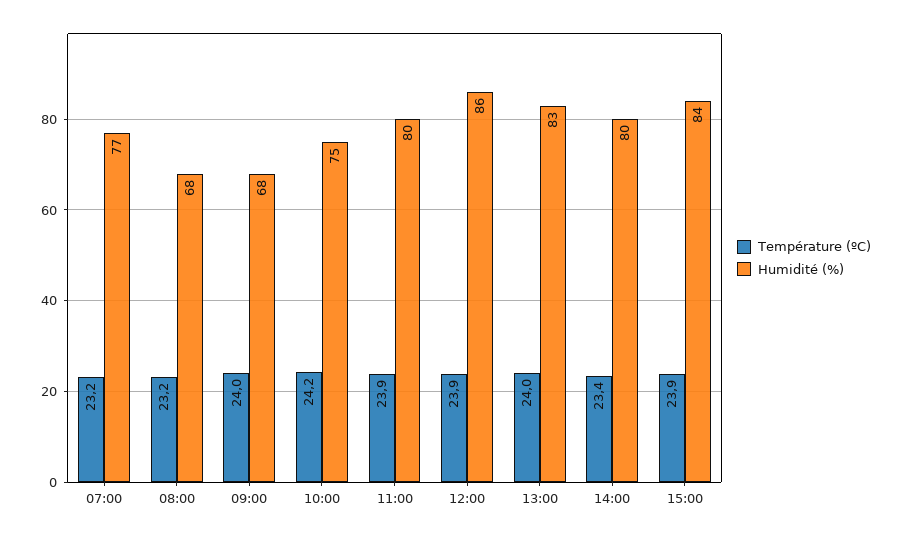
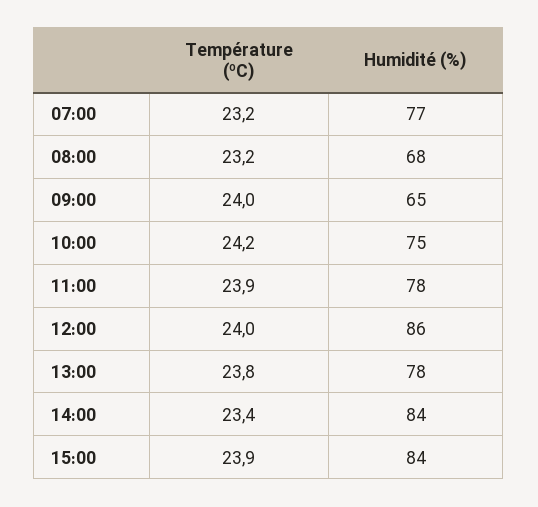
Humidité (%), 09:00: 68 -> 65
Humidité (%), 11:00: 80 -> 78
Température (ºC), 12:00: 23.9 -> 24
Température (ºC), 13:00: 24 -> 23.8
Humidité (%), 13:00: 83 -> 78
Humidité (%), 14:00: 80 -> 84

